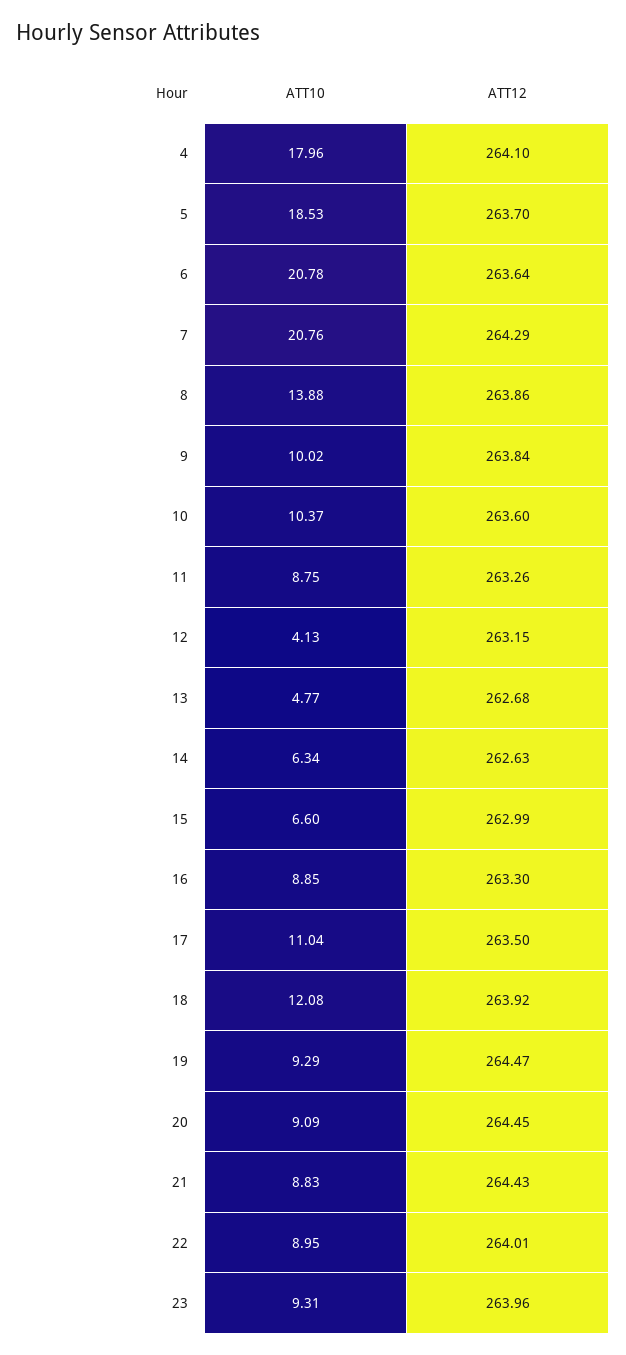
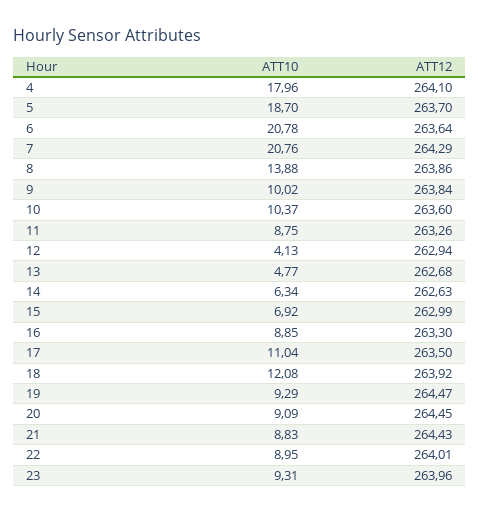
ATT10, 5: 18.53 -> 18.7
ATT12, 12: 263.15 -> 262.94
ATT10, 15: 6.6 -> 6.92

